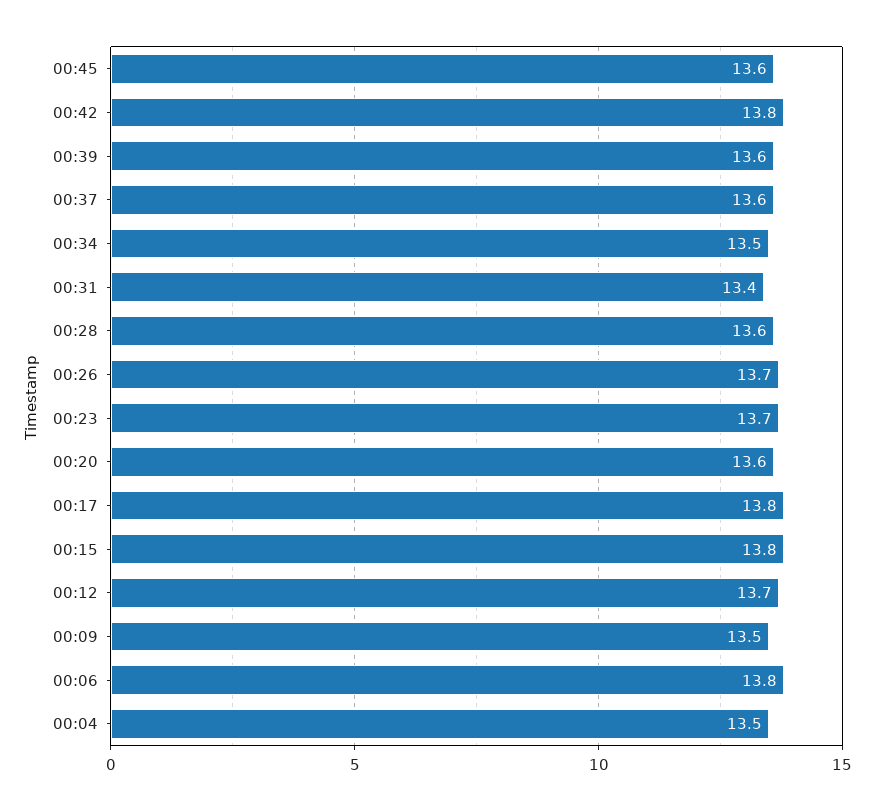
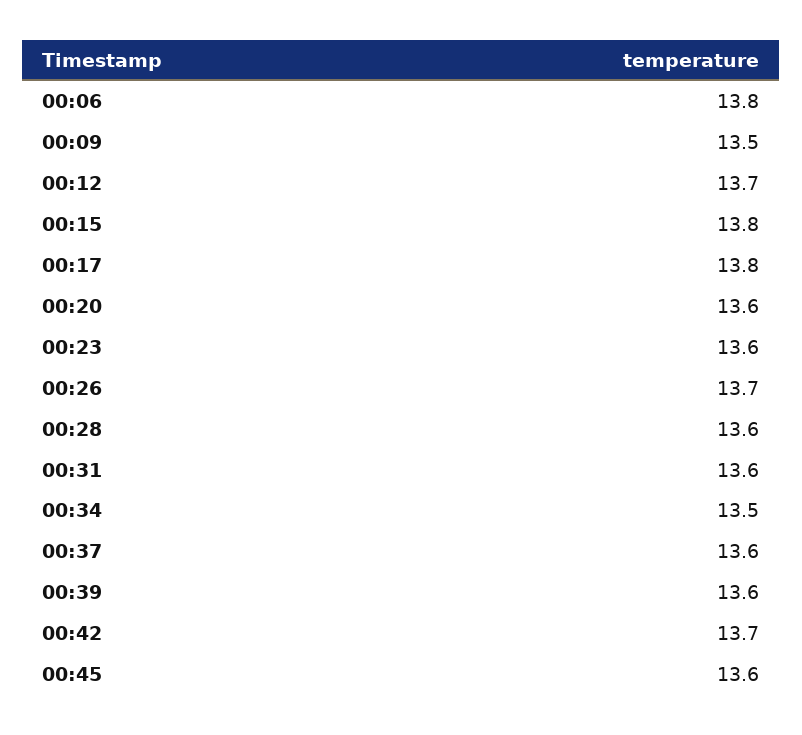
00:42: 13.8 -> 13.7
00:31: 13.4 -> 13.6
00:23: 13.7 -> 13.6
00:04: 13.5 -> none

